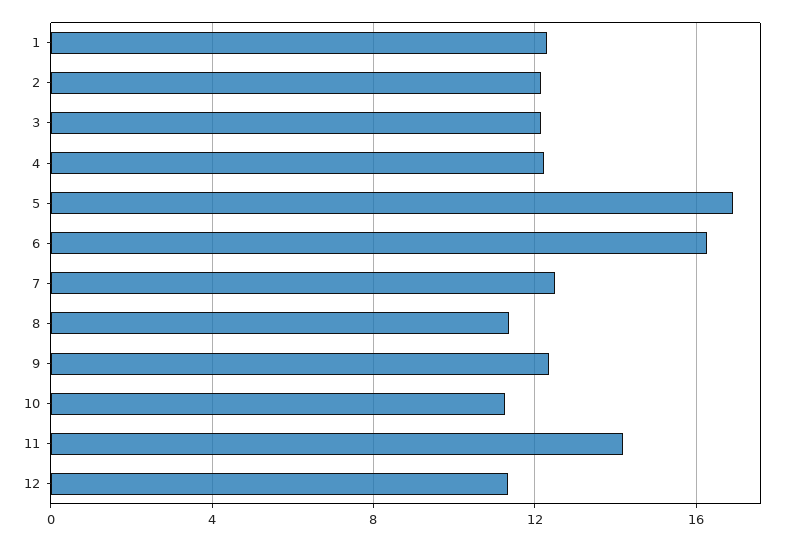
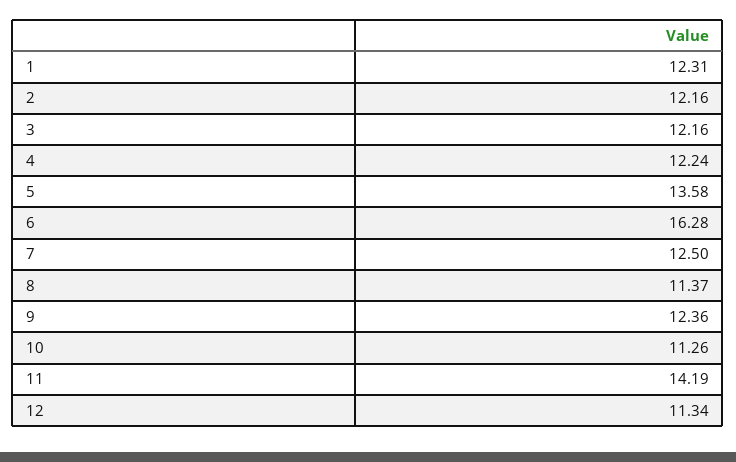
5: 17 -> 13.58

